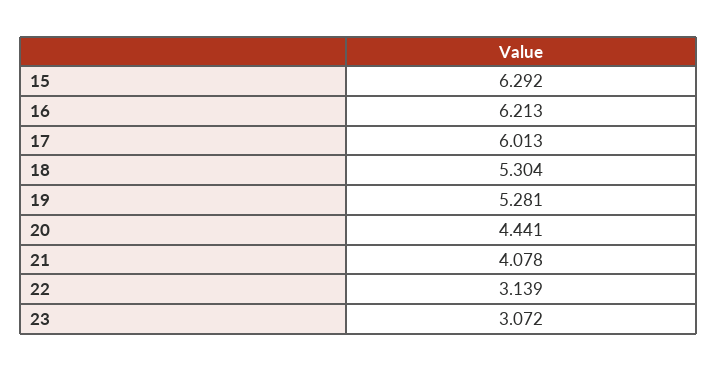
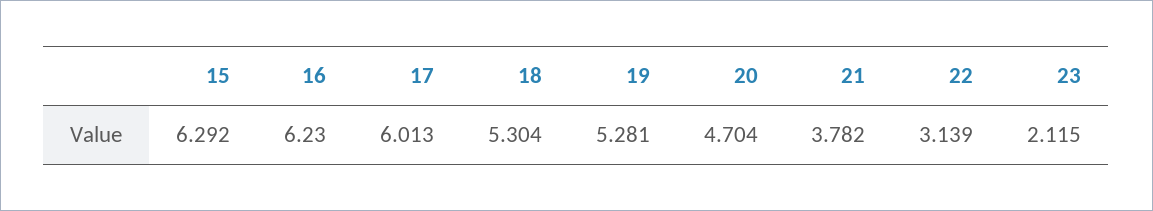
16: 6.213 -> 6.23
20: 4.441 -> 4.704
21: 4.078 -> 3.782
23: 3.072 -> 2.115

